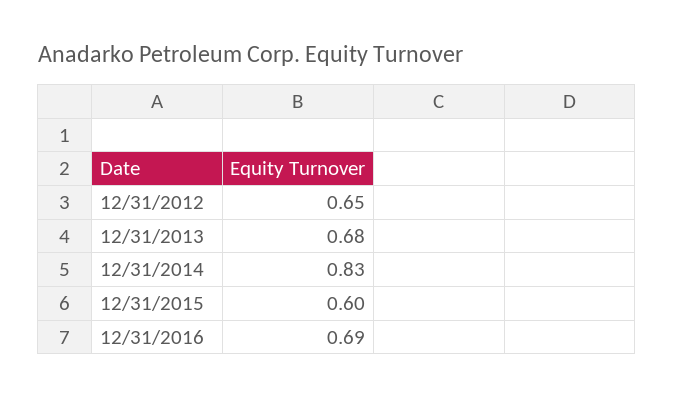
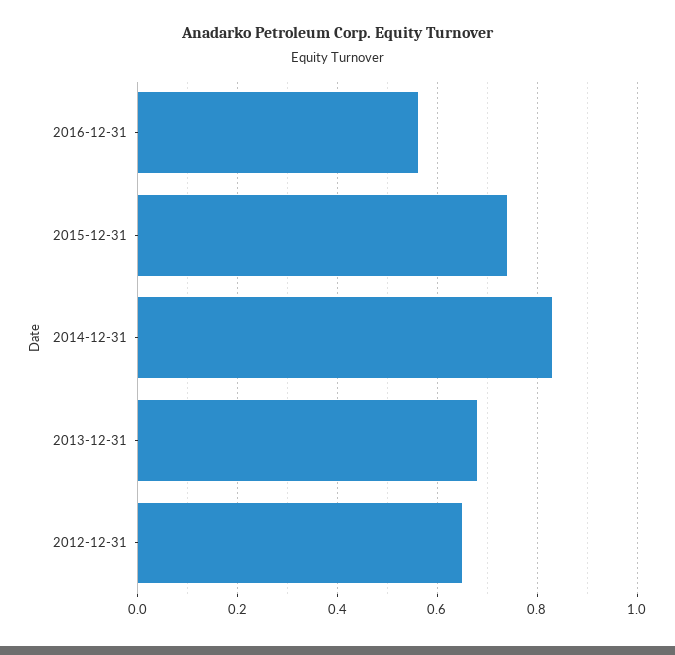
12/31/2015: 0.6 -> 0.75
12/31/2016: 0.69 -> 0.55

